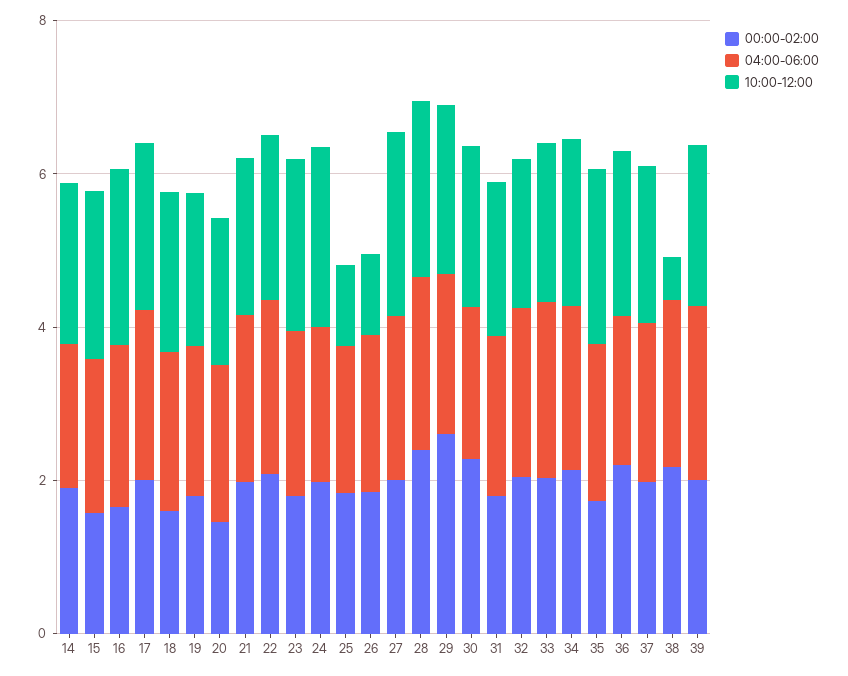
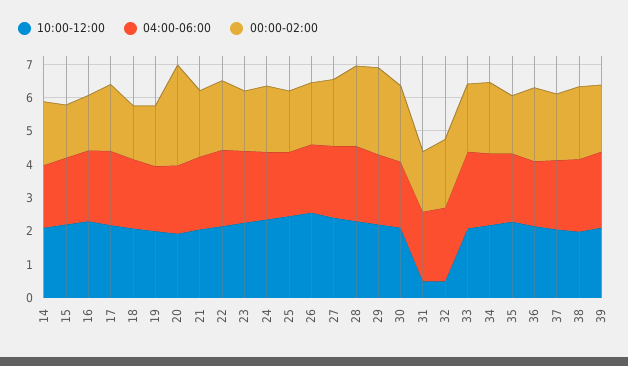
00:00-02:00, 20: 1.5 -> 3
10:00-12:00, 25: 1 -> 2.5
10:00-12:00, 26: 1 -> 2.5
10:00-12:00, 31: 2 -> 0.5
10:00-12:00, 32: 2 -> 0.5
10:00-12:00, 38: 0.5 -> 2

